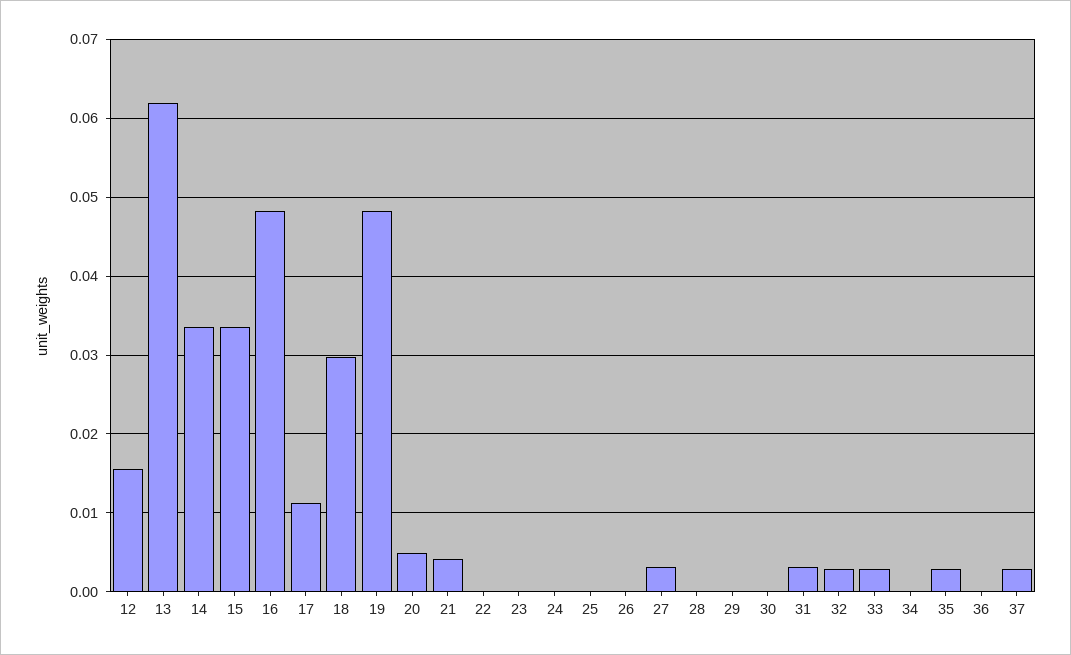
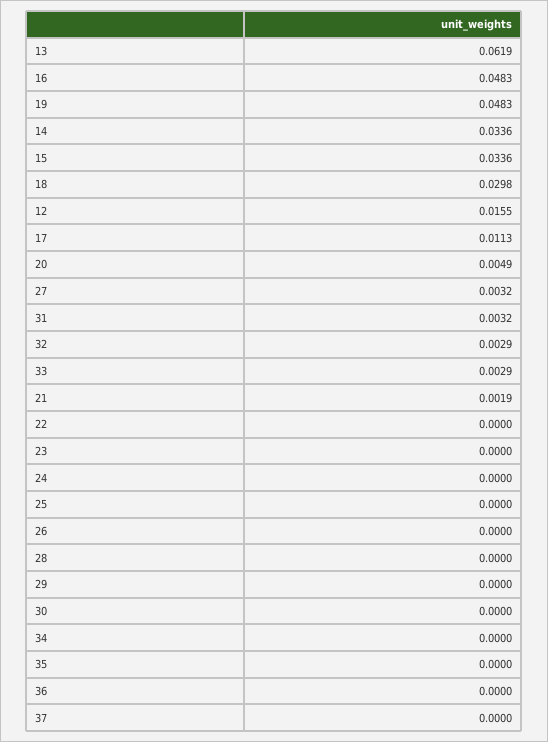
21: 0.004 -> 0.0019
35: 0.003 -> 0
37: 0.003 -> 0

